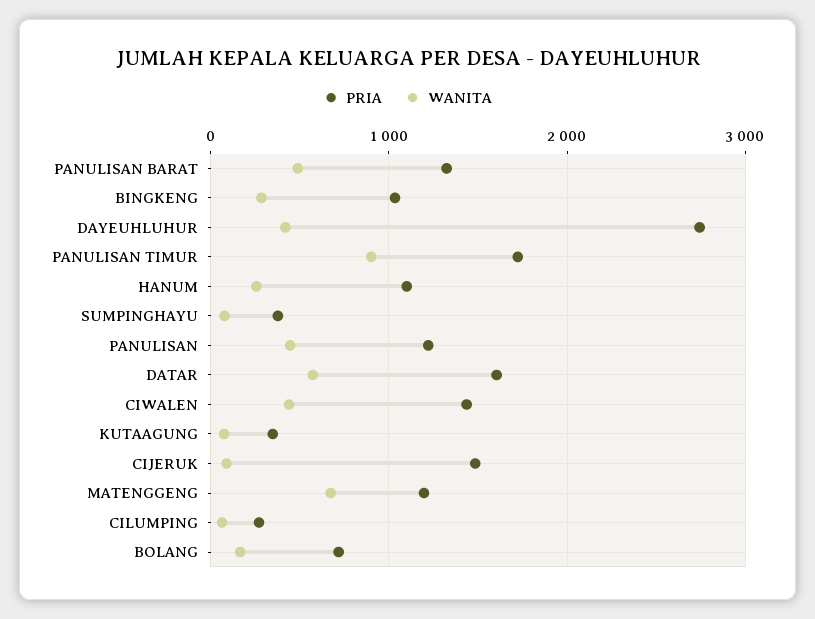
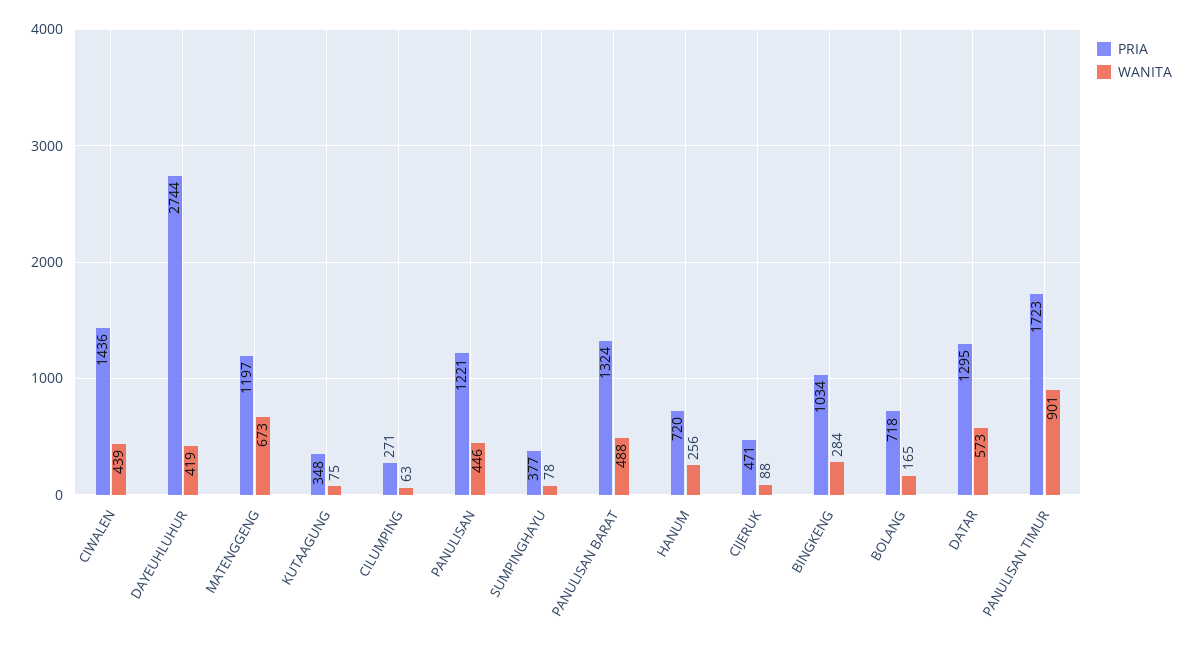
PRIA, HANUM: 1100 -> 720
PRIA, DATAR: 1600 -> 1295
PRIA, CIJERUK: 1500 -> 471

